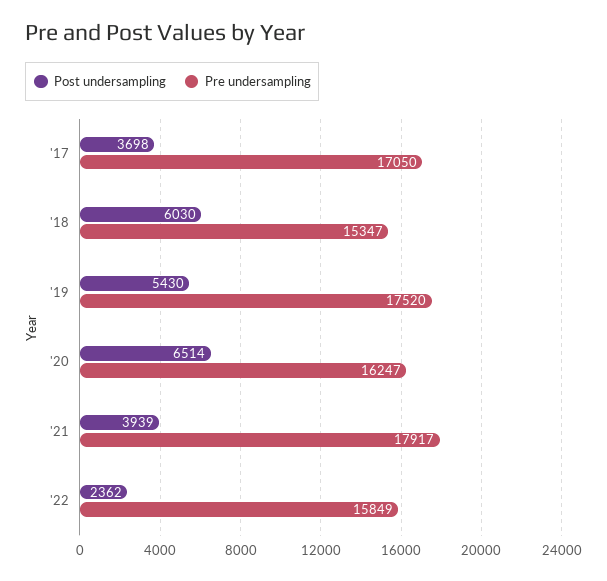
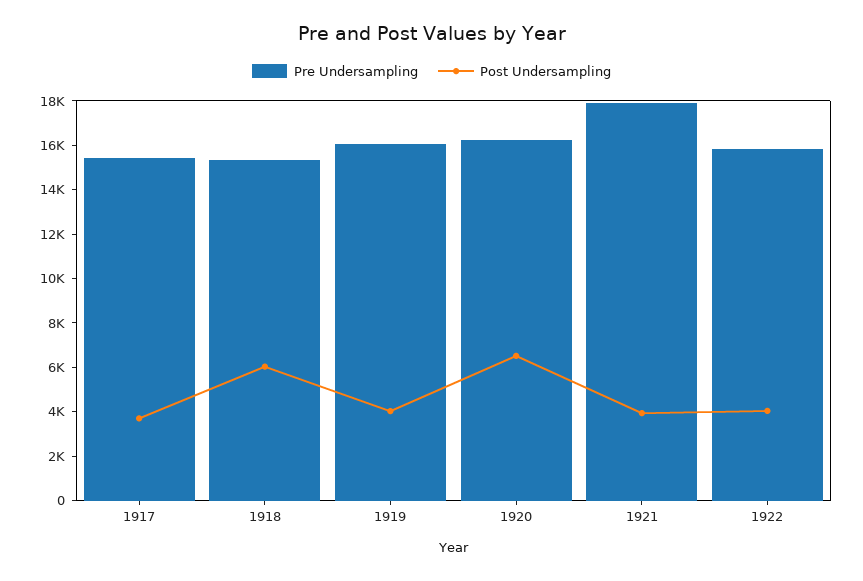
Pre undersampling, '17: 17050 -> 15500
Post undersampling, '19: 5430 -> 4000
Pre undersampling, '19: 17520 -> 16000
Post undersampling, '22: 2362 -> 4000

